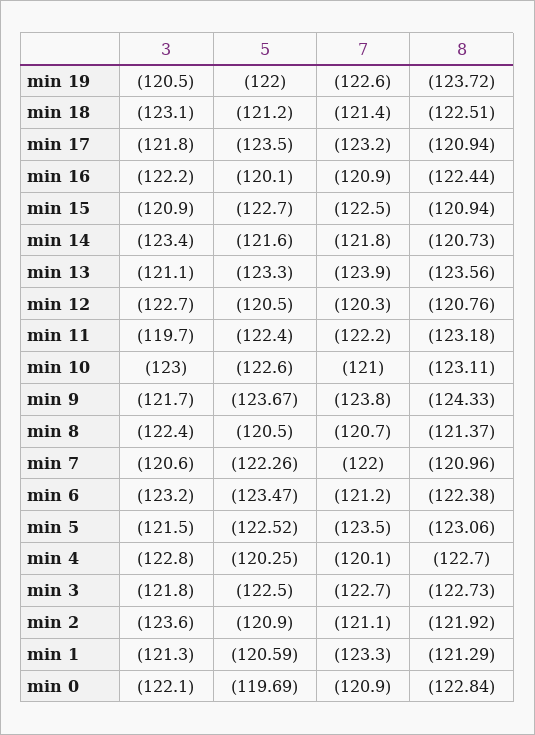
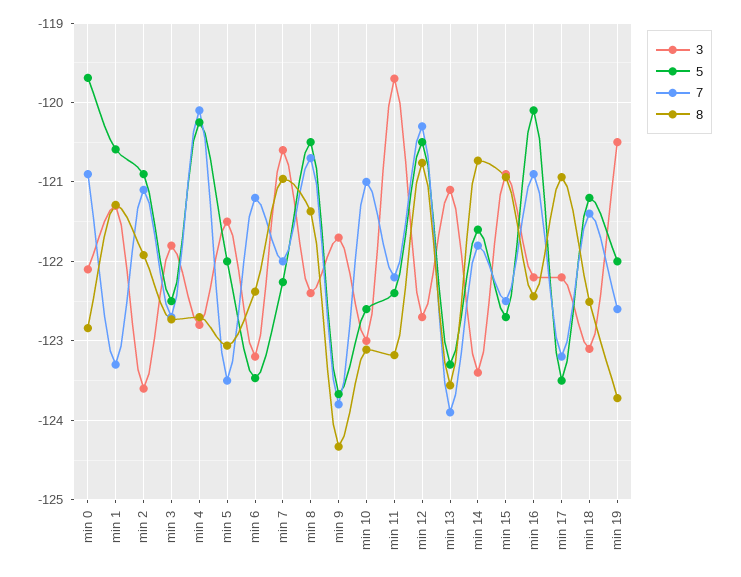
3, min 17: -121.8 -> -122.2
5, min 5: -122.52 -> -122

